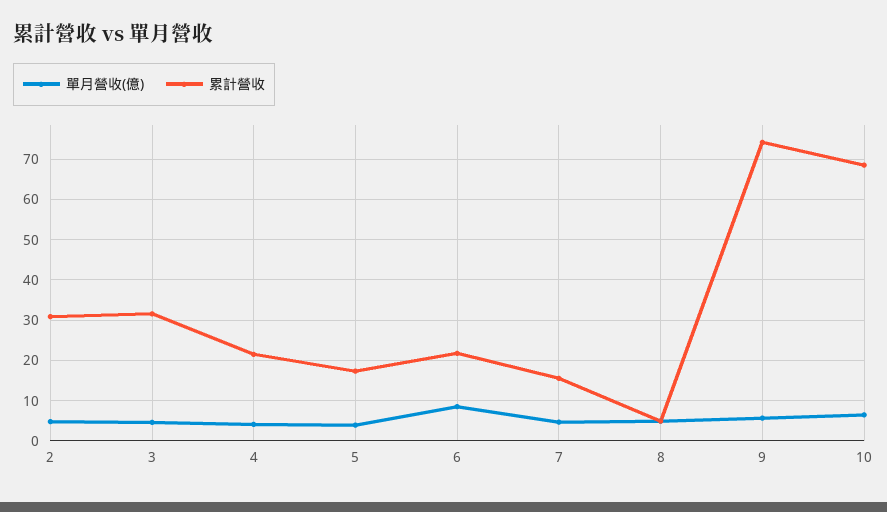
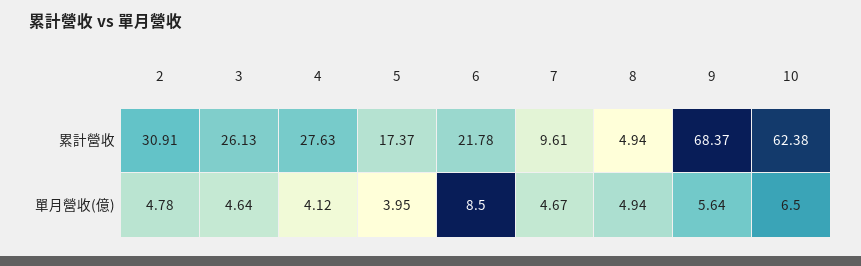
累計營收, 3: 32 -> 26.13
累計營收, 4: 22 -> 27.63
累計營收, 7: 16 -> 9.61
累計營收, 9: 74 -> 68.37
累計營收, 10: 68 -> 62.38

